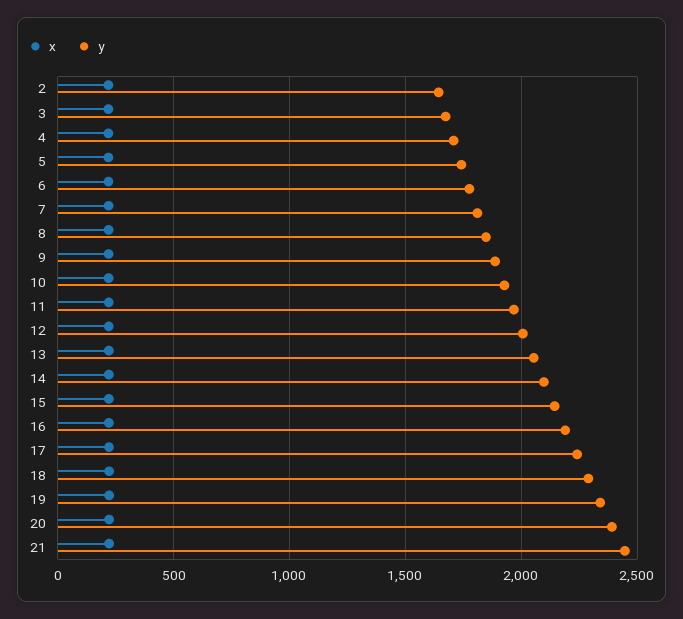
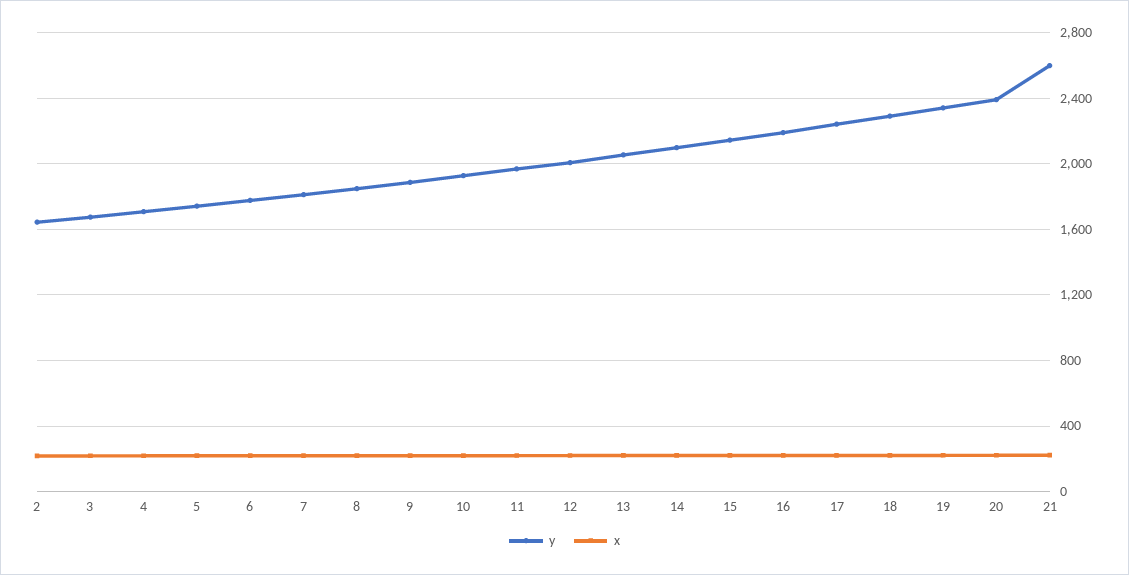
y, 21: 2450 -> 2600

